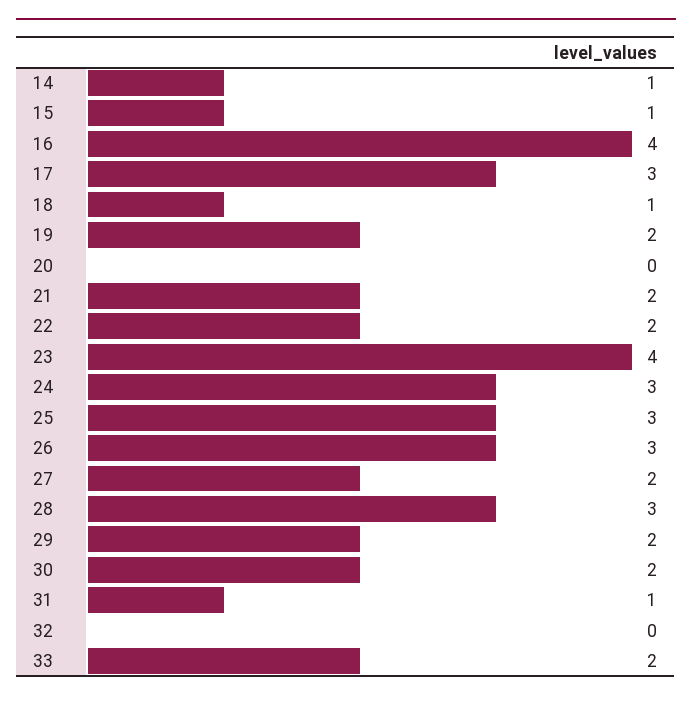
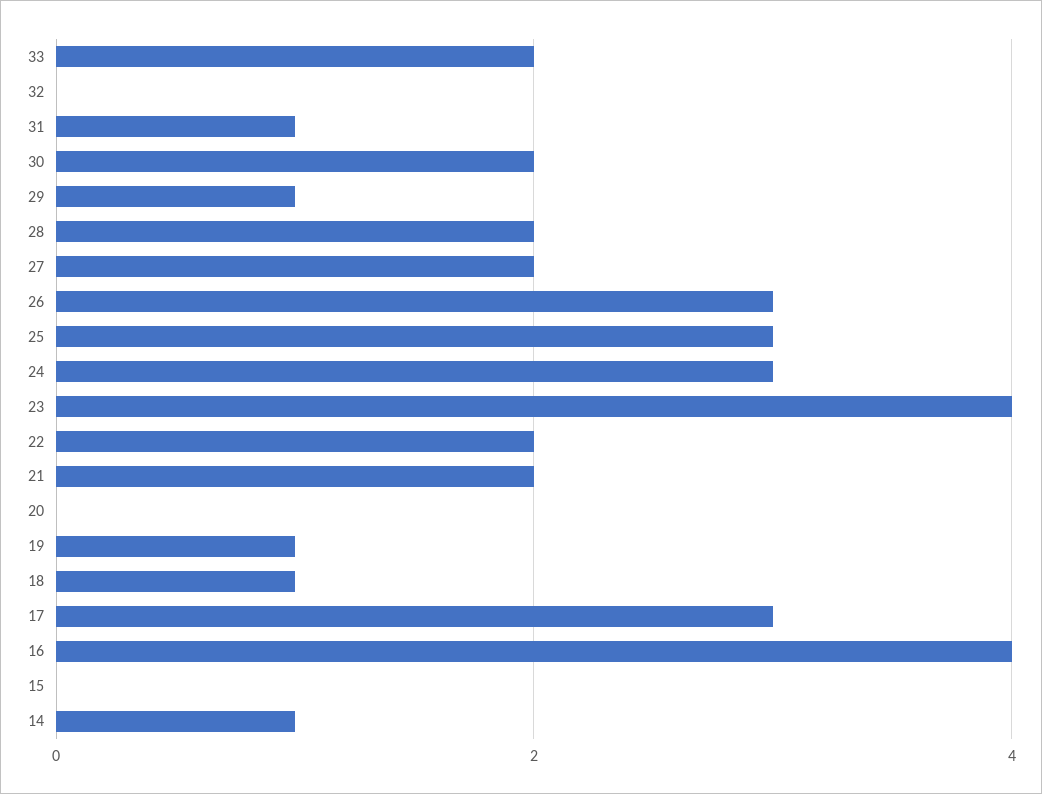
15: 1 -> 0
19: 2 -> 1
28: 3 -> 2
29: 2 -> 1

